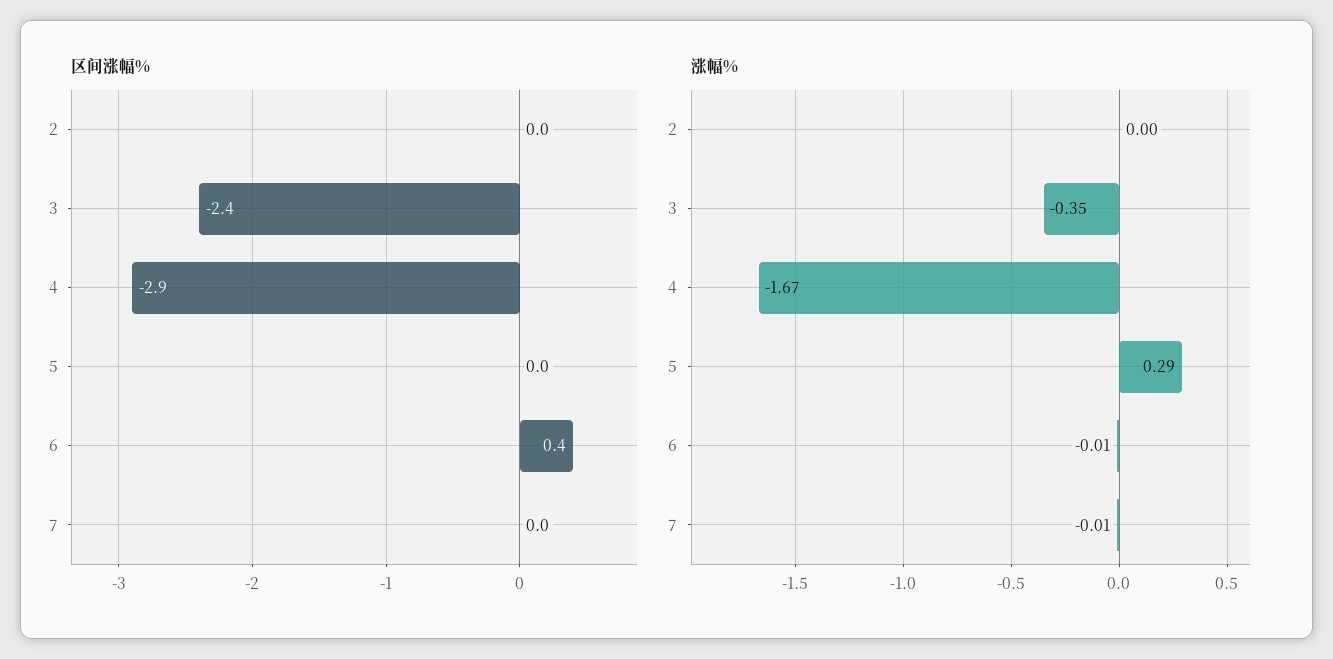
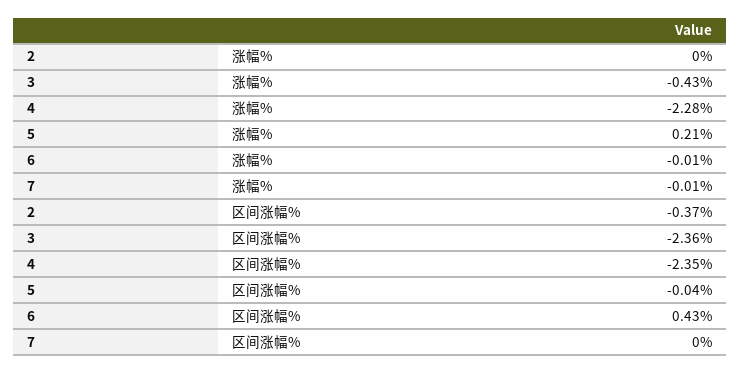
区间涨幅%, 2: 0 -> -0.37
区间涨幅%, 4: -2.9 -> -2.35
涨幅%, 3: -0.35 -> -0.43
涨幅%, 4: -1.67 -> -2.28
涨幅%, 5: 0.29 -> 0.21

